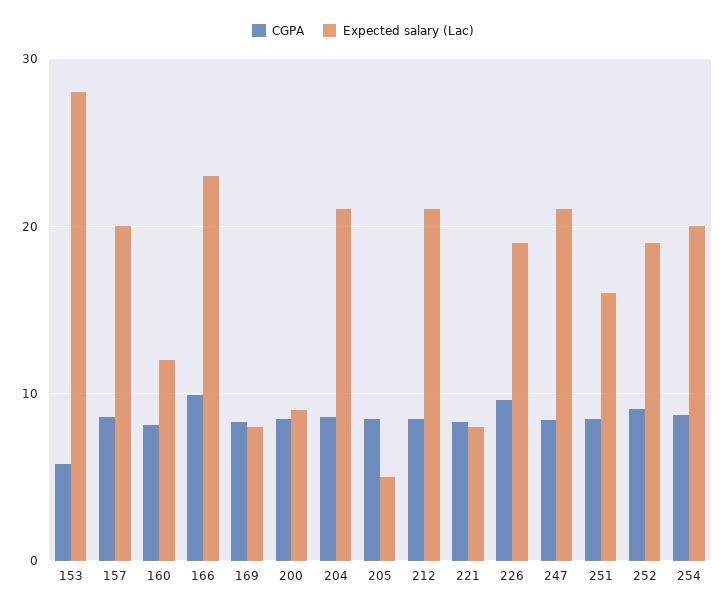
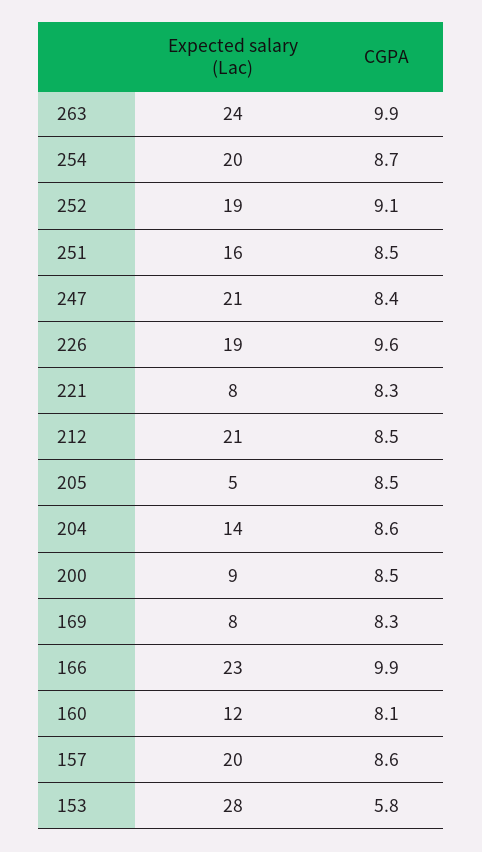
Expected salary (Lac), 204: 21 -> 14
Expected salary (Lac), 263: none -> 24
CGPA, 263: none -> 9.9

